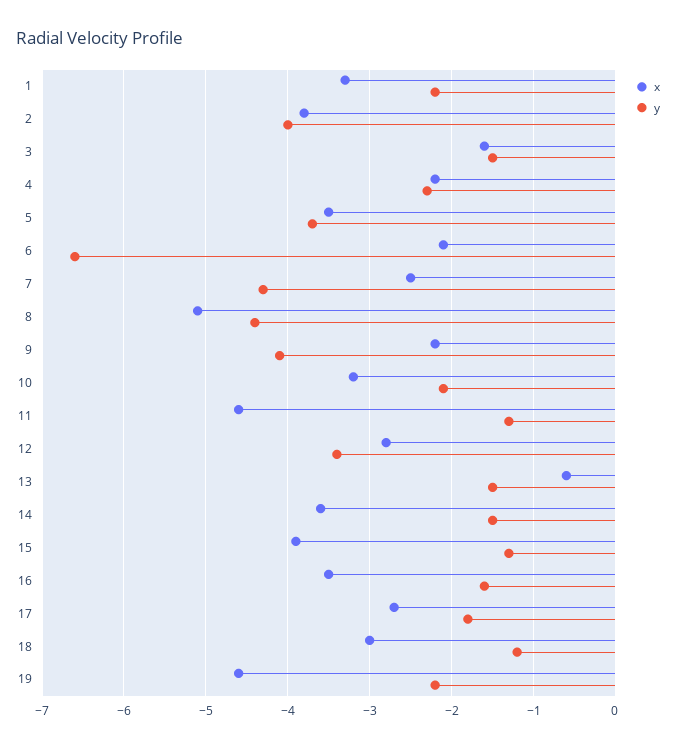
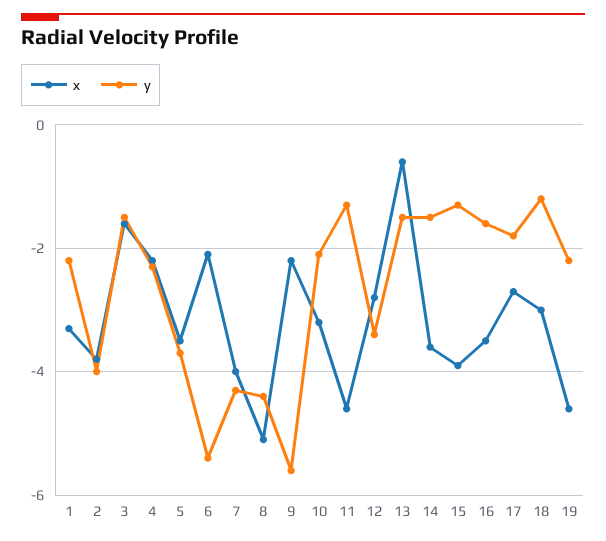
y, 6: -6.6 -> -5.5
x, 7: -2.5 -> -4
y, 9: -4.1 -> -5.5

